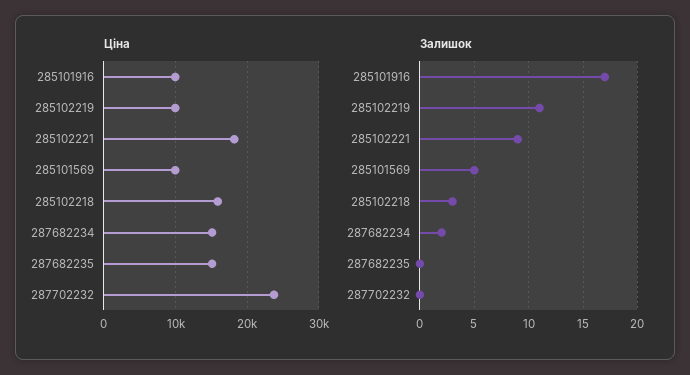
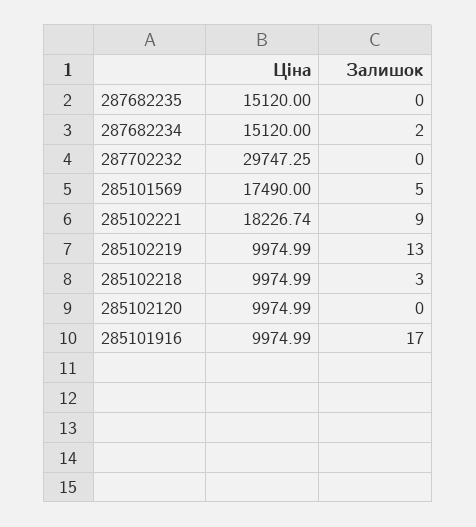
Ціна, 285101569: 10000 -> 17490
Ціна, 285102218: 16000 -> 9974.99
Ціна, 287702232: 24000 -> 29747.25
Залишок, 285102219: 11 -> 13
Ціна, 285102120: none -> 9974.99
Залишок, 285102120: none -> 0

